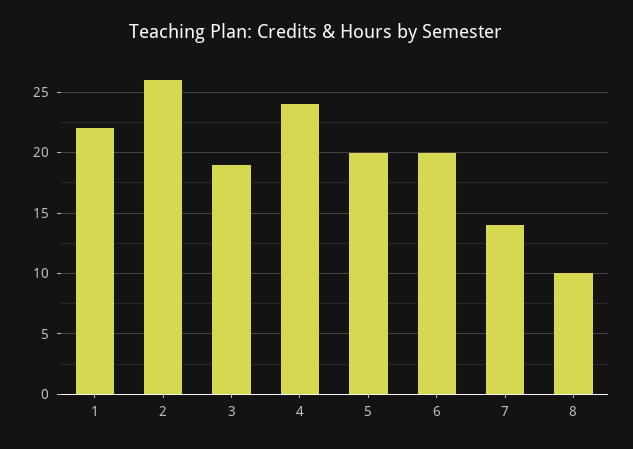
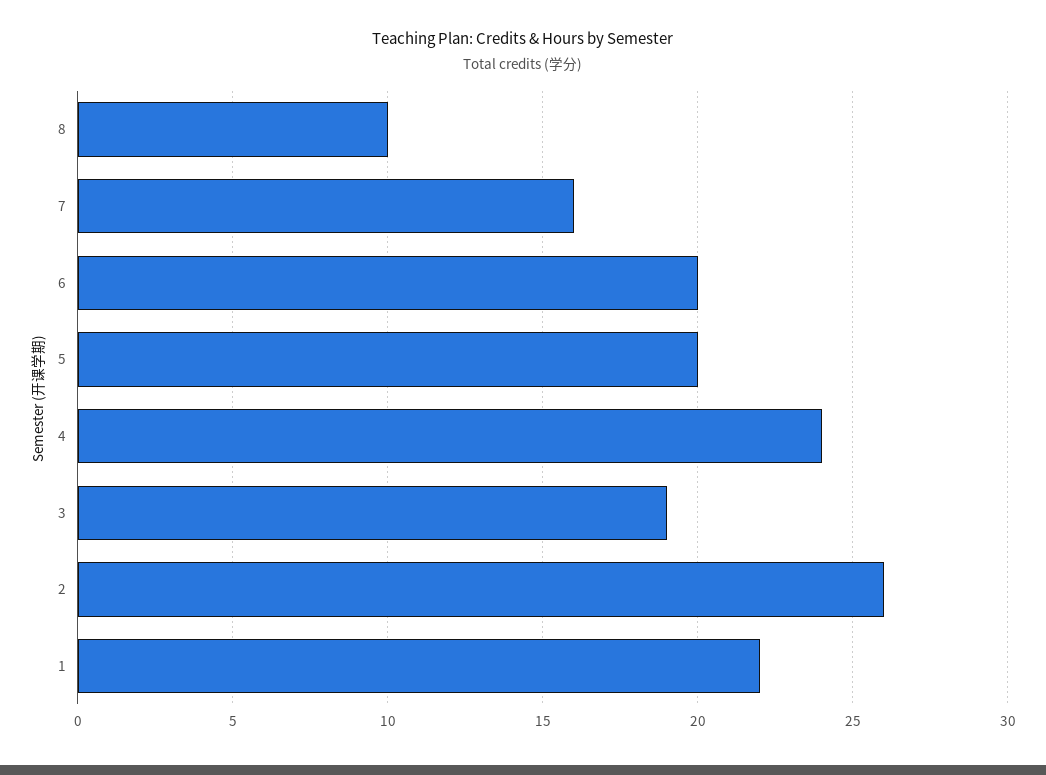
7: 14 -> 16

